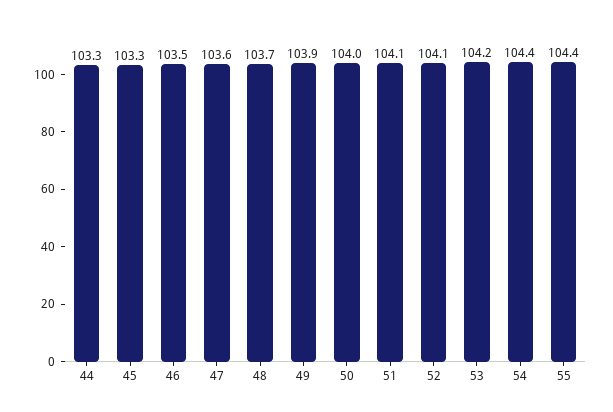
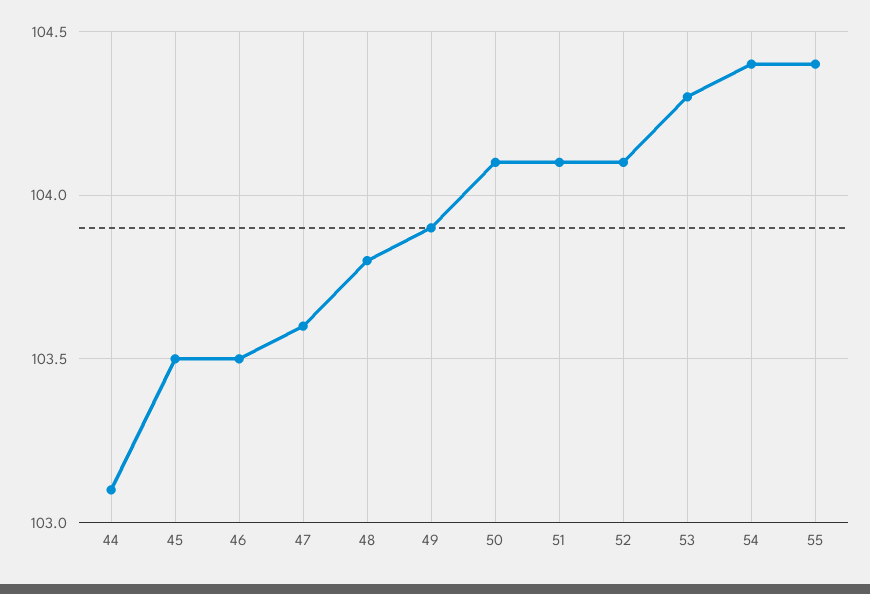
44: 103.3 -> 103.1
45: 103.3 -> 103.5
48: 103.7 -> 103.8
50: 104 -> 104.1
53: 104.2 -> 104.3

